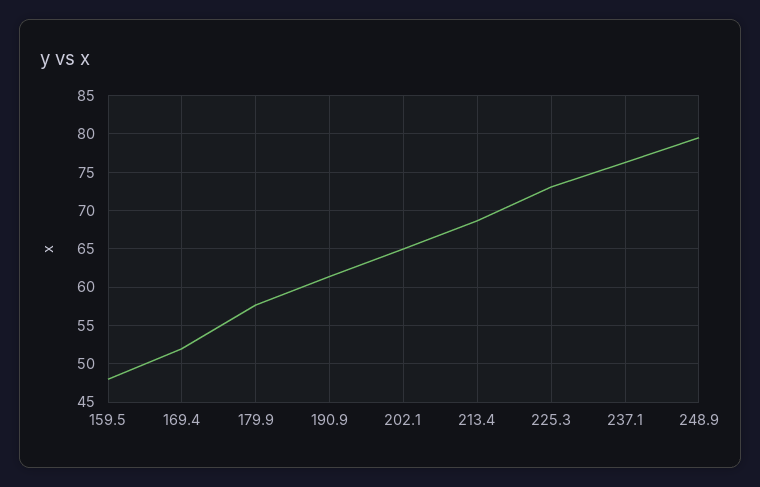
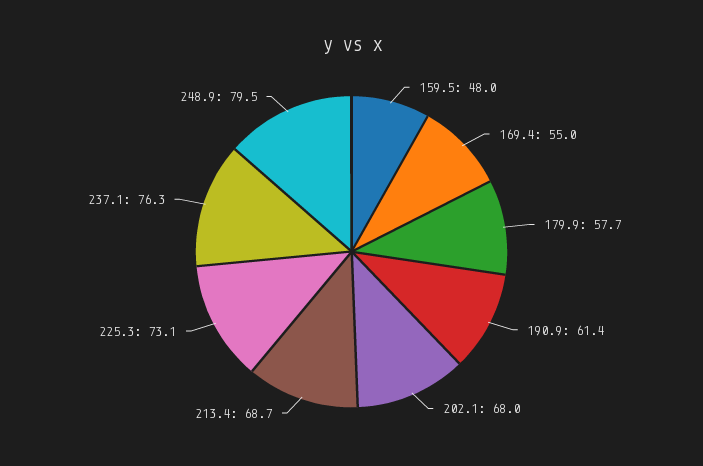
169.4: 52 -> 55
202.1: 65 -> 68

